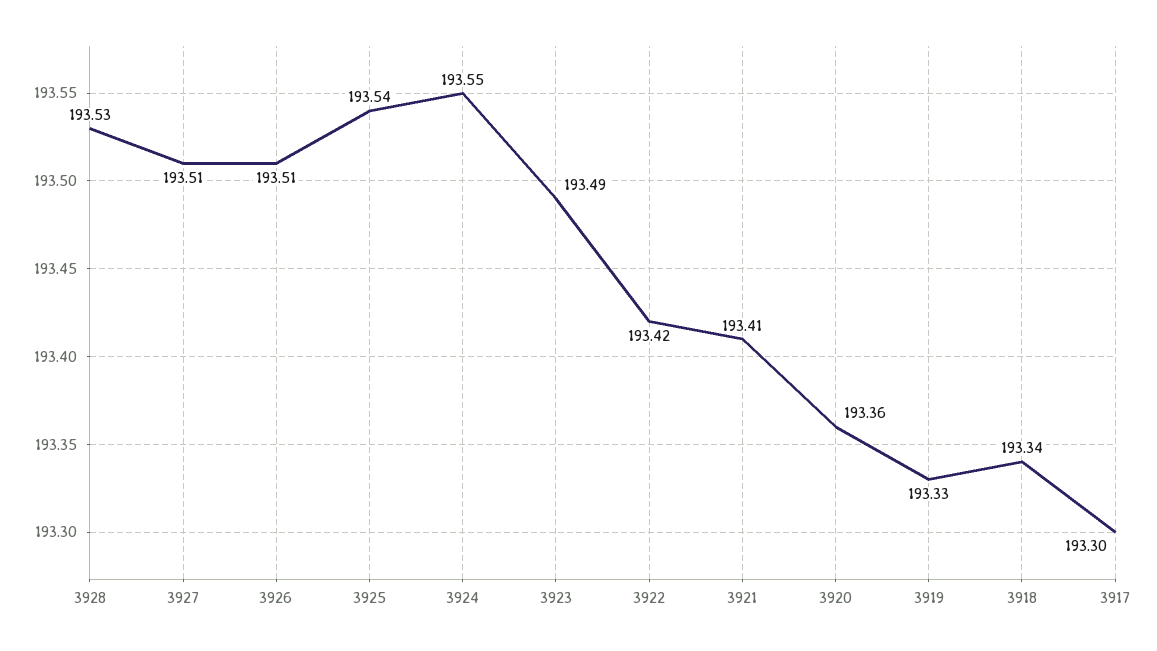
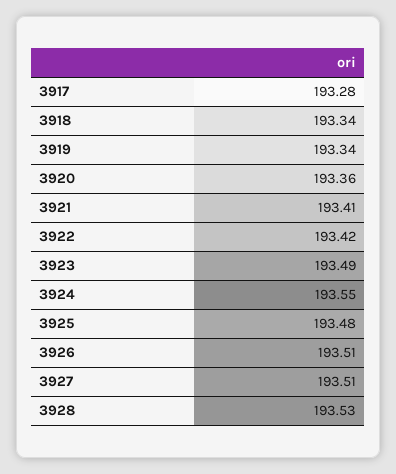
3925: 193.54 -> 193.48
3919: 193.33 -> 193.34
3917: 193.3 -> 193.28

